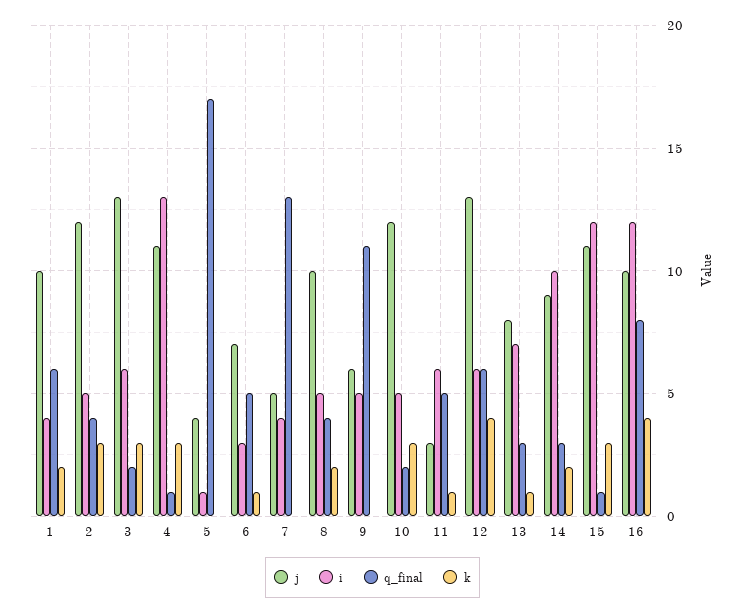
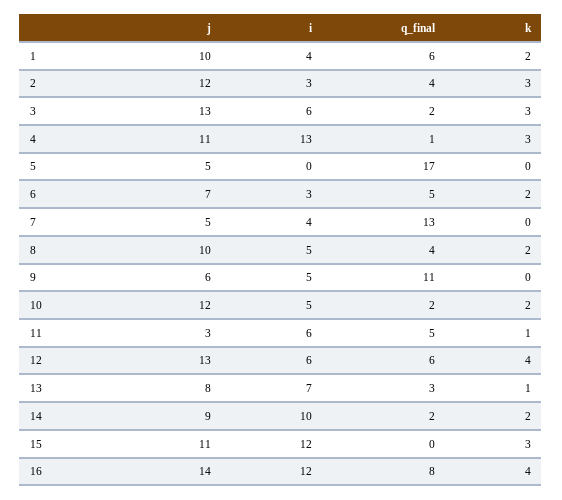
i, 2: 5 -> 3
j, 5: 4 -> 5
i, 5: 1 -> 0
k, 6: 1 -> 2
k, 10: 3 -> 2
q_final, 14: 3 -> 2
q_final, 15: 1 -> 0
j, 16: 10 -> 14

